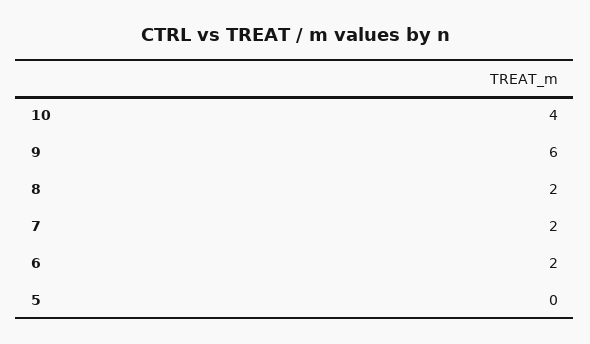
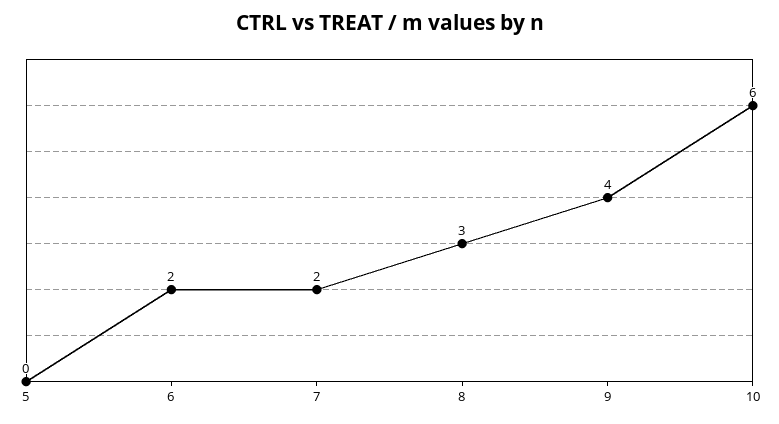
10: 4 -> 6
9: 6 -> 4
8: 2 -> 3

